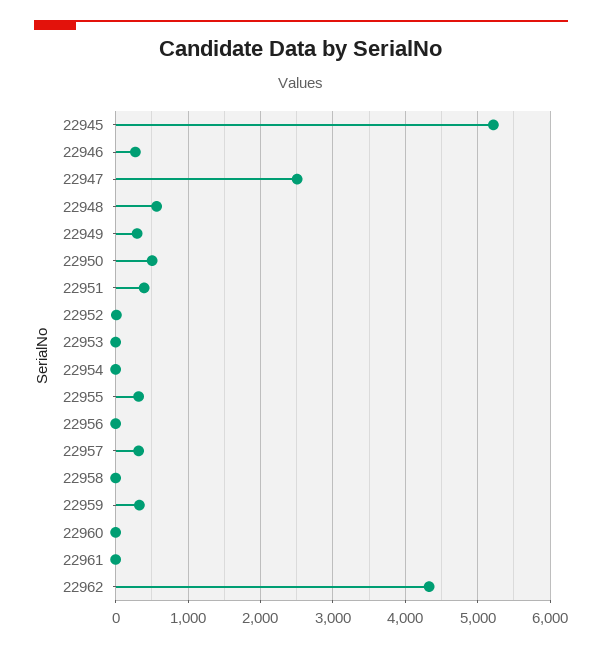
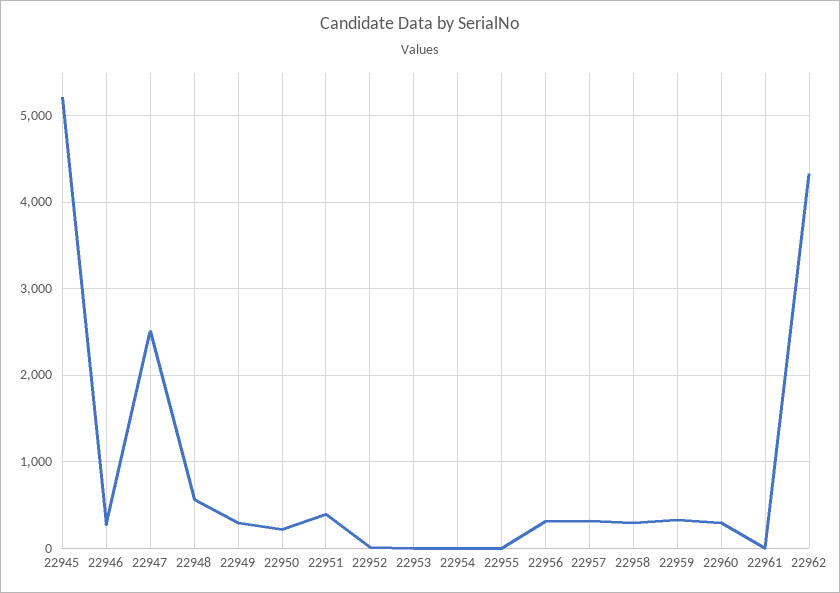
22950: 500 -> 200
22955: 300 -> 0
22956: 0 -> 300
22958: 0 -> 300
22960: 0 -> 300

